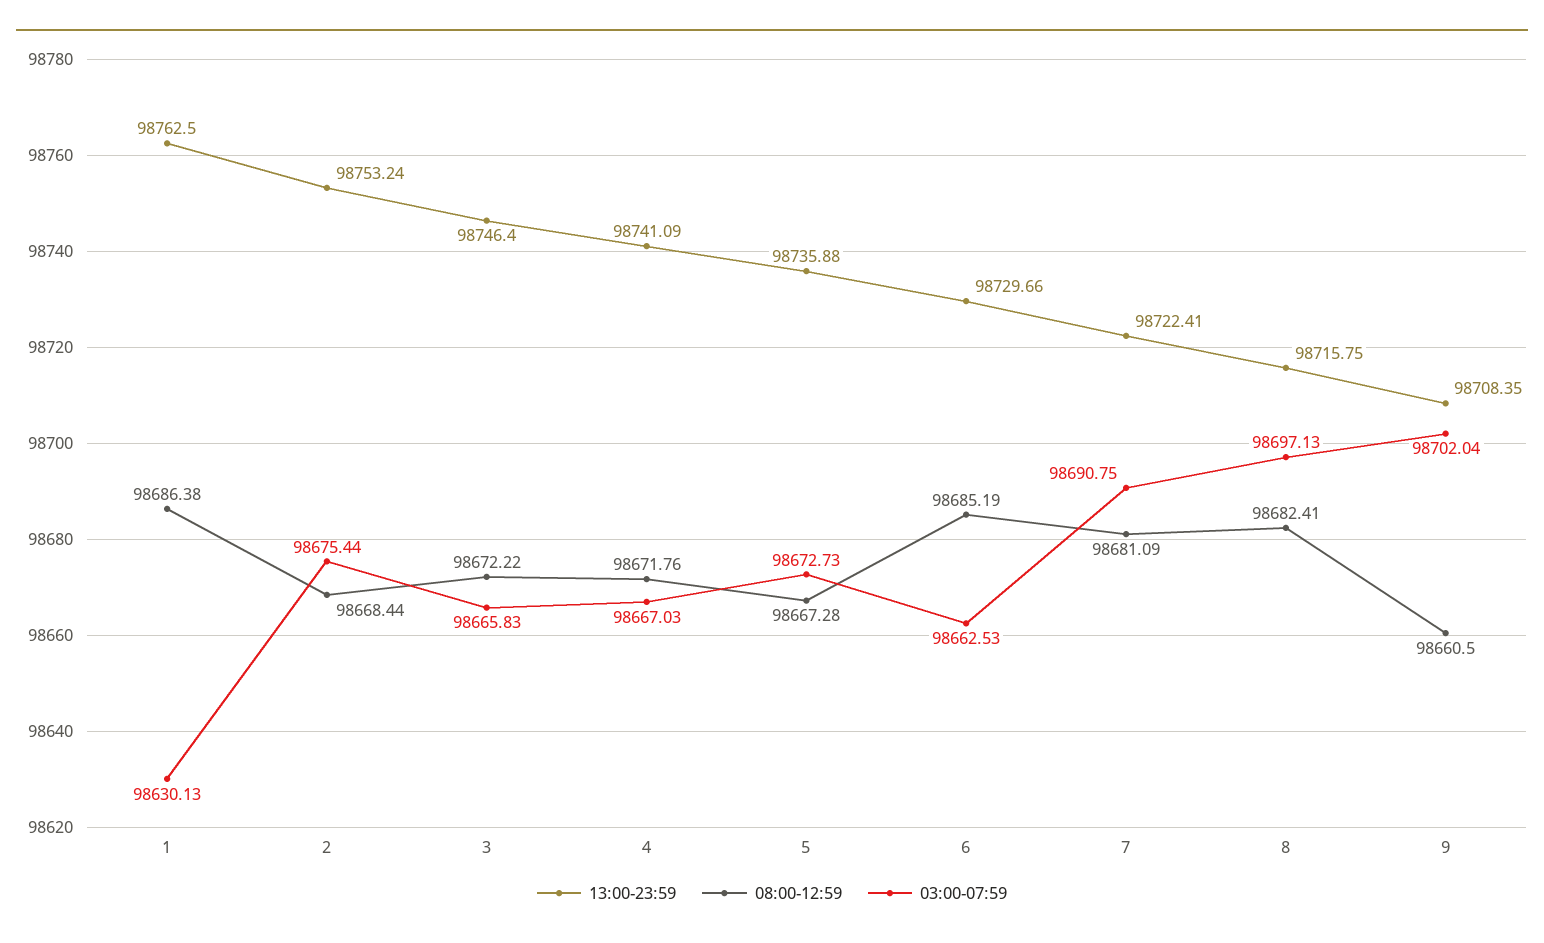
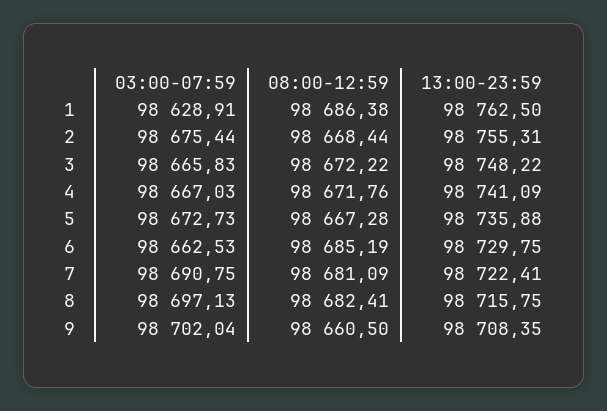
03:00-07:59, 1: 98630.13 -> 98628.91
13:00-23:59, 2: 98753.24 -> 98755.31
13:00-23:59, 3: 98746.4 -> 98748.22
13:00-23:59, 6: 98729.66 -> 98729.75

